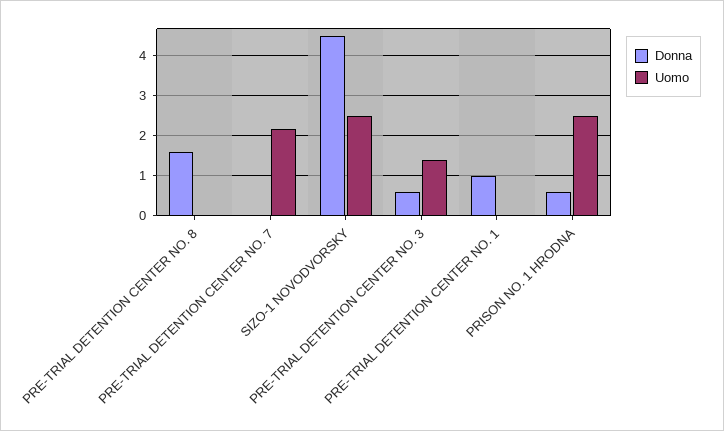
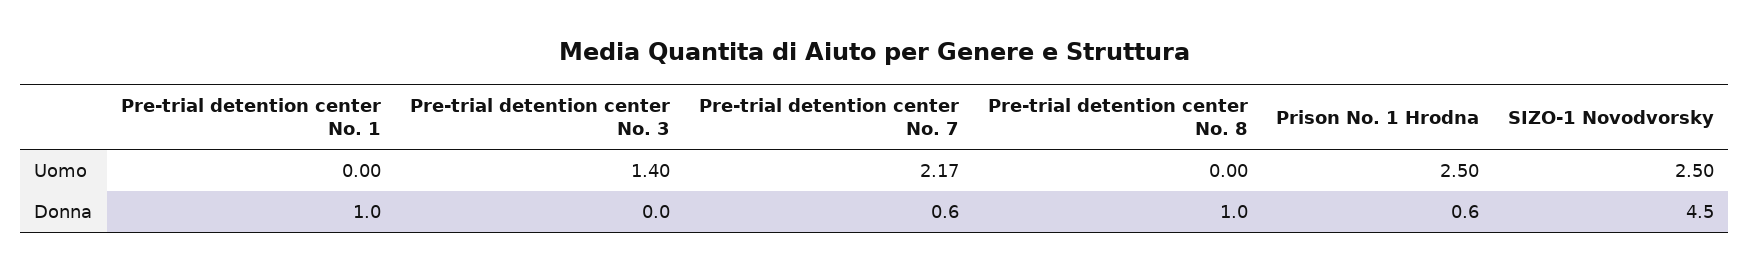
Donna, PRE-TRIAL DETENTION CENTER NO. 8: 1.6 -> 1
Donna, PRE-TRIAL DETENTION CENTER NO. 7: 0 -> 0.6
Donna, PRE-TRIAL DETENTION CENTER NO. 3: 0.6 -> 0

